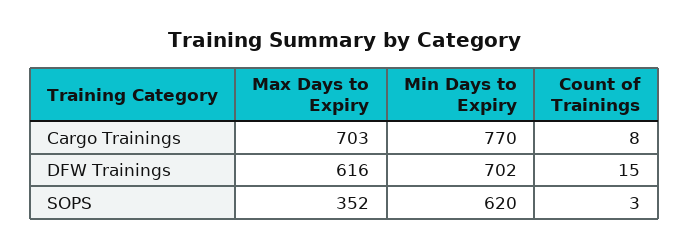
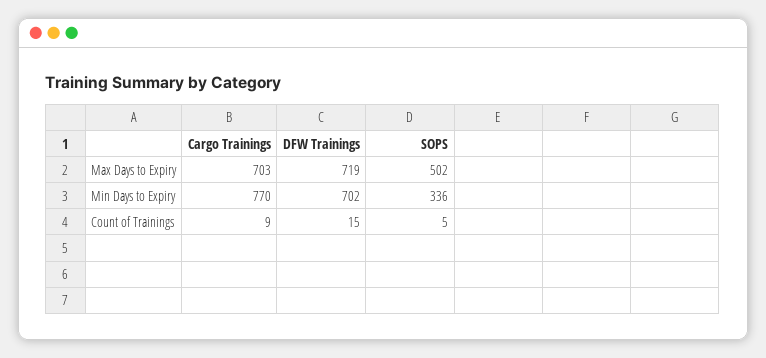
Count of Trainings, Cargo Trainings: 8 -> 9
Max Days to Expiry, DFW Trainings: 616 -> 719
Max Days to Expiry, SOPS: 352 -> 502
Min Days to Expiry, SOPS: 620 -> 336
Count of Trainings, SOPS: 3 -> 5

